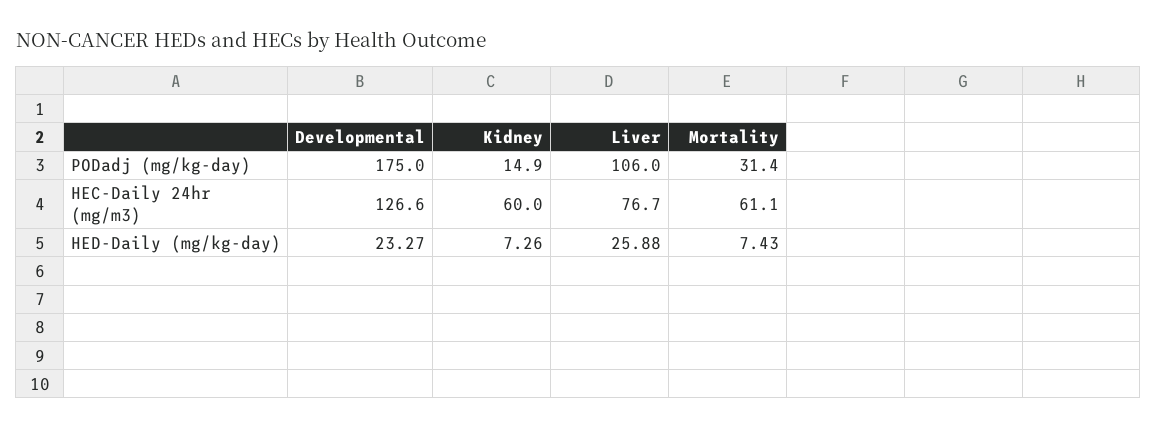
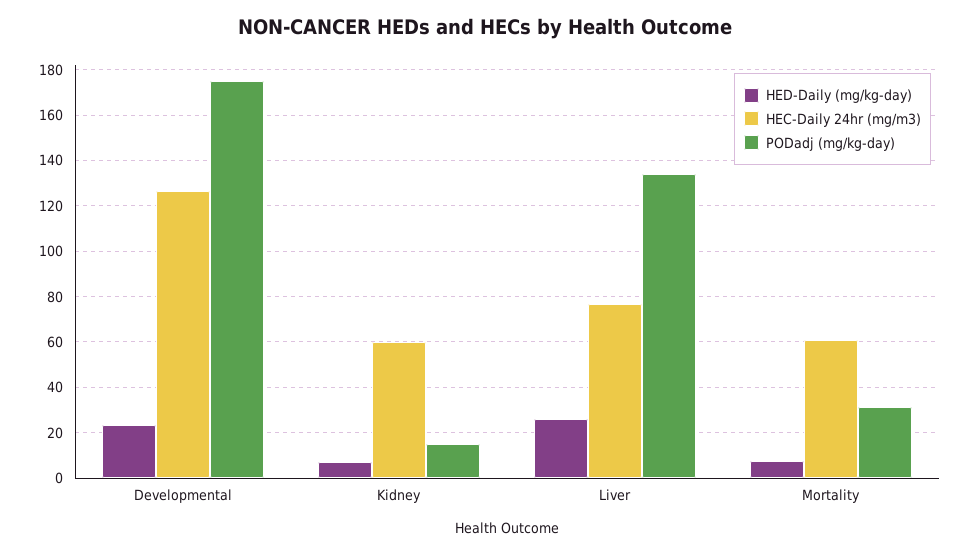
PODadj (mg/kg-day), Liver: 106 -> 135

